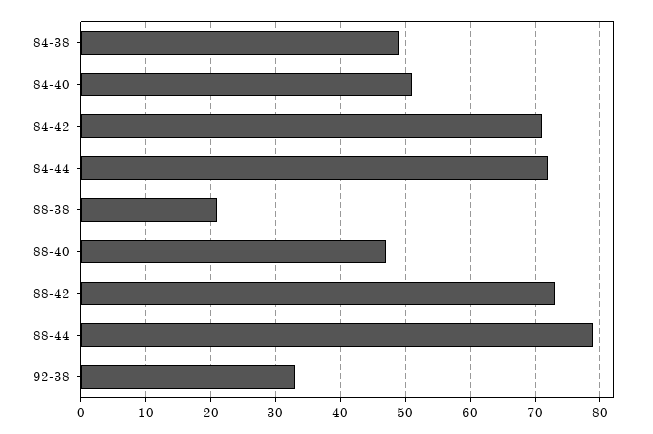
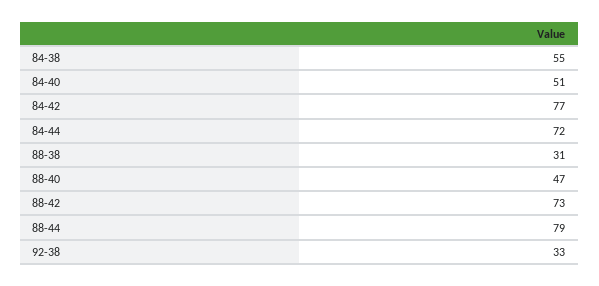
84-38: 49 -> 55
84-42: 71 -> 77
88-38: 21 -> 31

